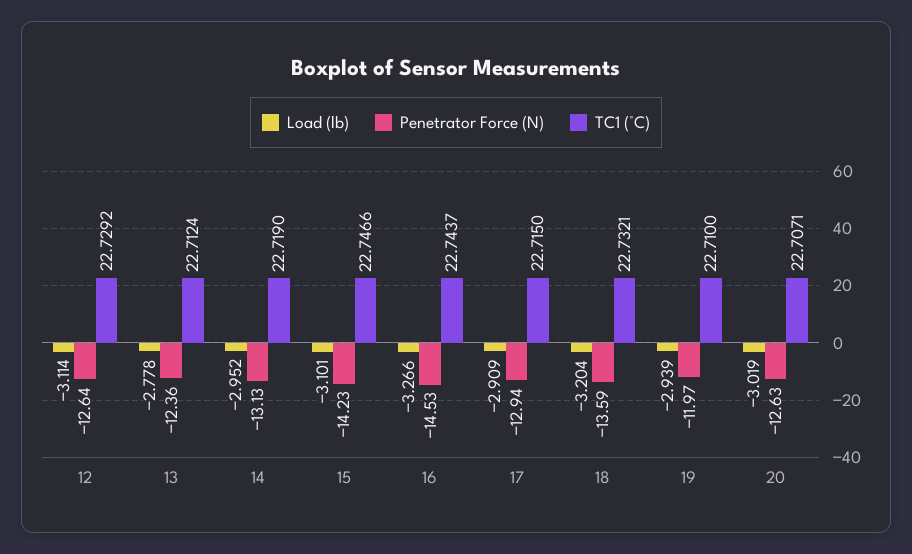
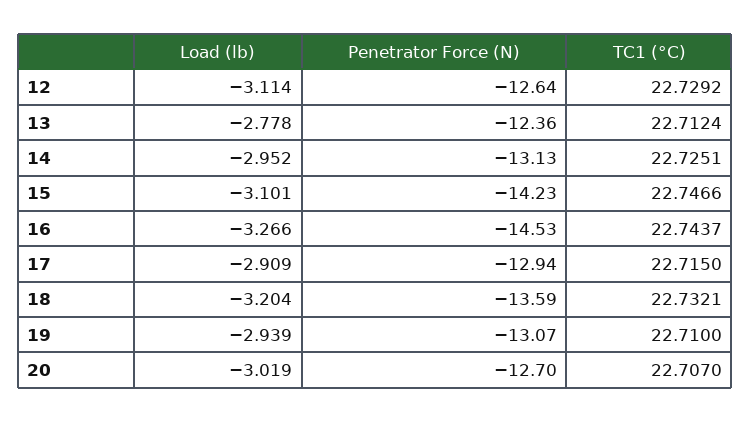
TC1 (°C), 14: 22.719 -> 22.7251
Penetrator Force (N), 19: -11.97 -> -13.07
Penetrator Force (N), 20: -12.63 -> -12.7
TC1 (°C), 20: 22.7071 -> 22.707

